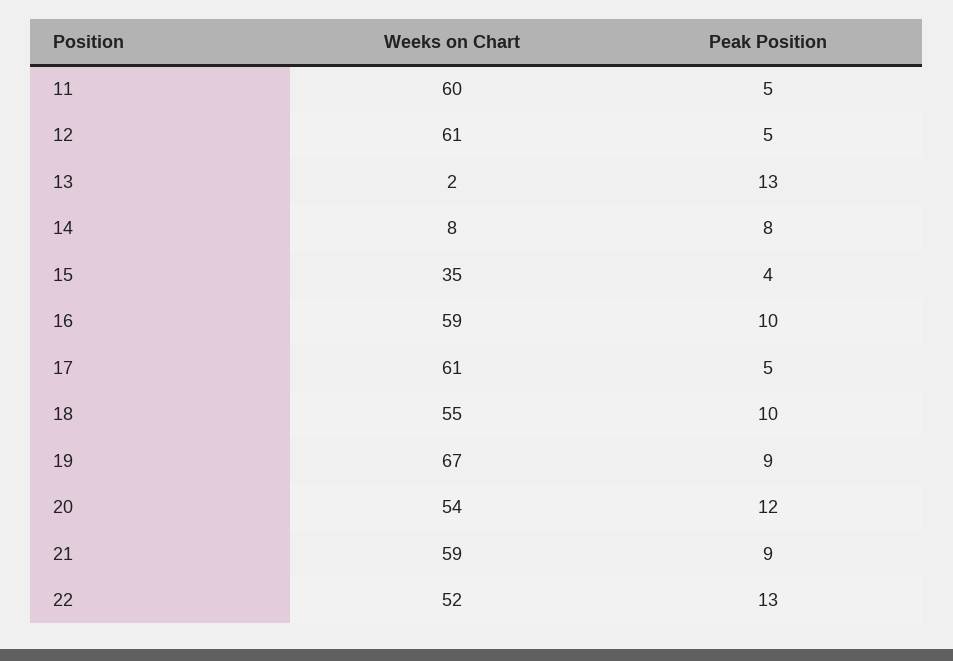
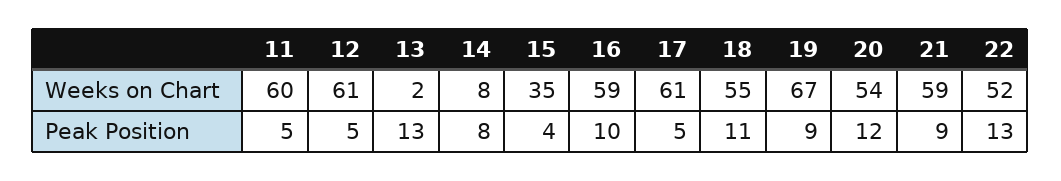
Peak Position, 18: 10 -> 11

